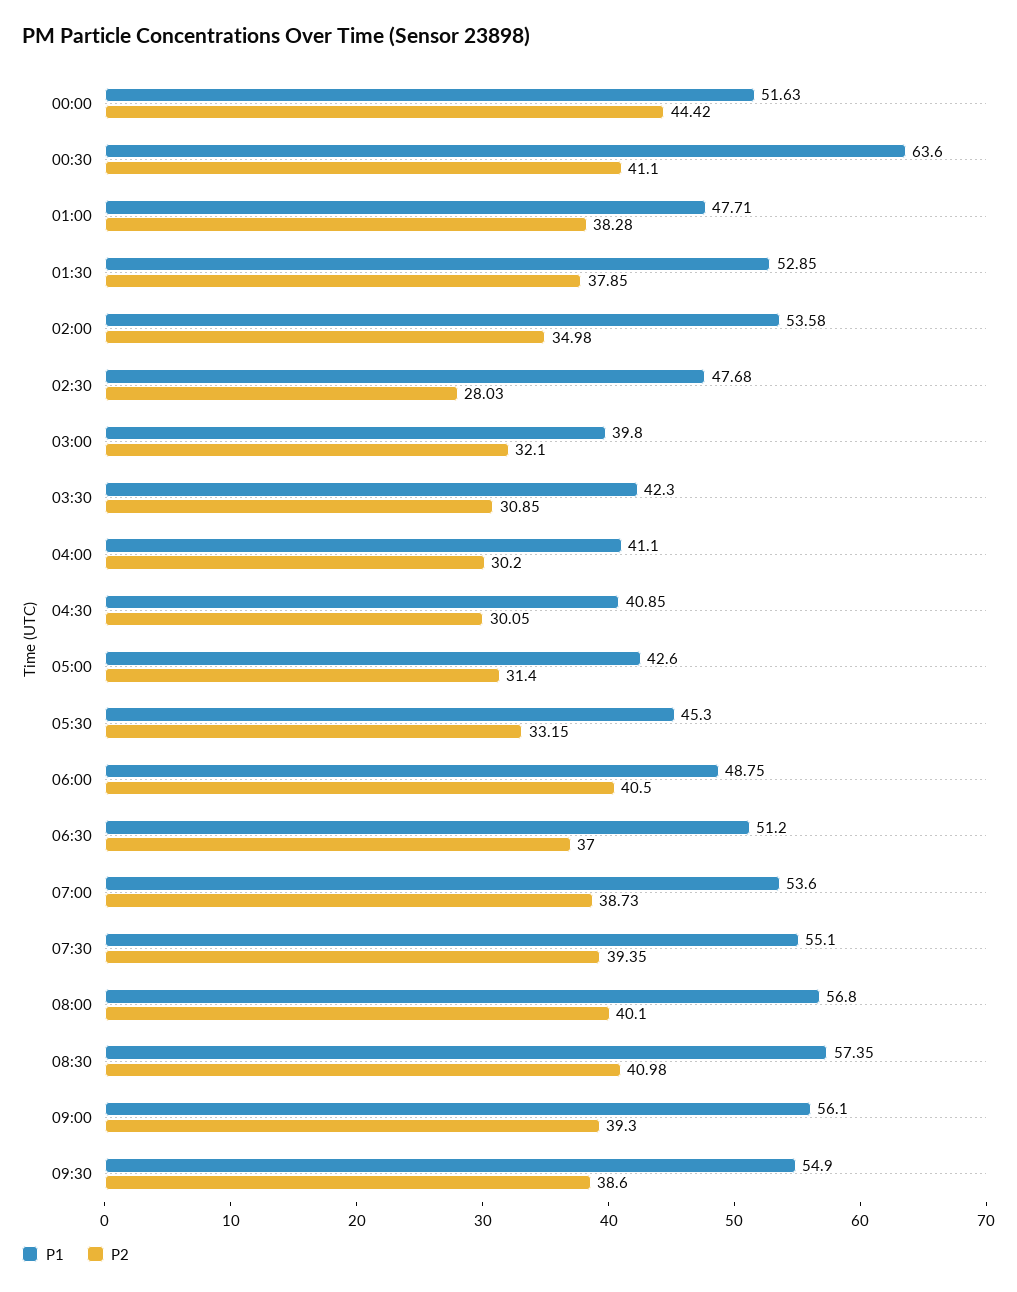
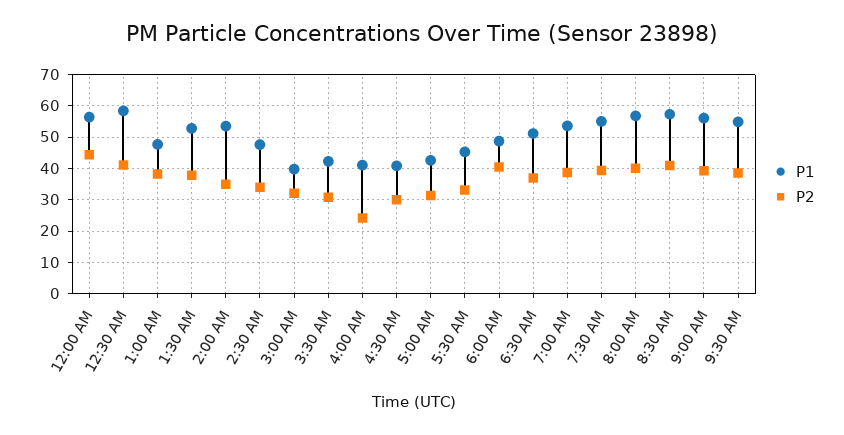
P1, 00:00: 51.63 -> 56
P1, 00:30: 63.6 -> 58
P2, 02:30: 28.03 -> 34
P2, 04:00: 30.2 -> 24

